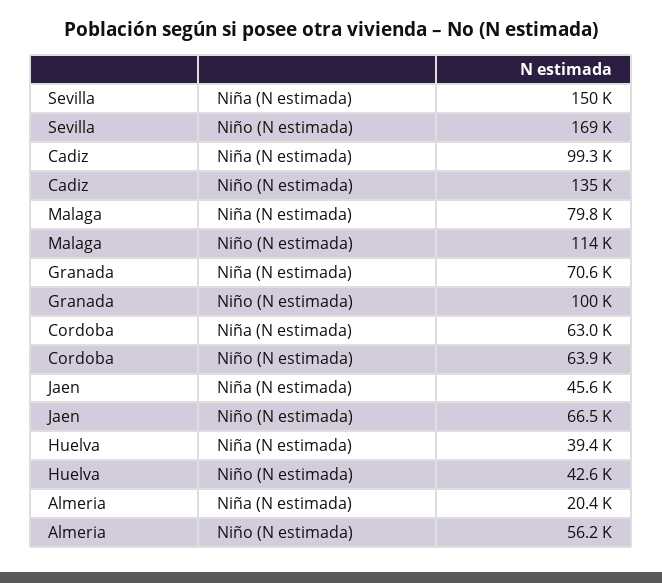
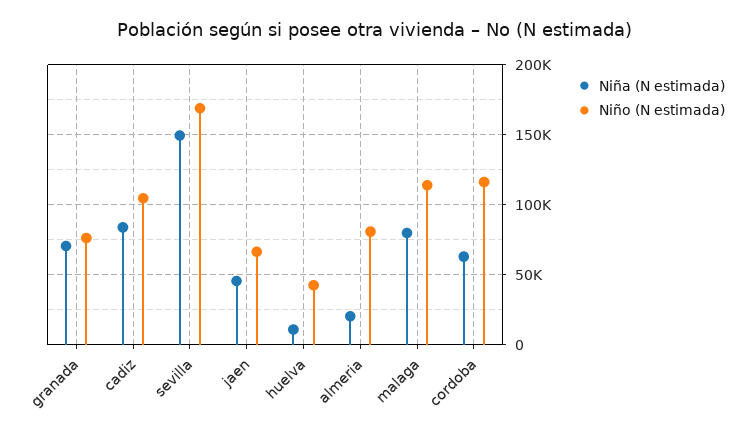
Niña (N estimada), Cadiz: 99300 -> 85000
Niño (N estimada), Cadiz: 135000 -> 105000
Niño (N estimada), Granada: 100000 -> 75000
Niño (N estimada), Cordoba: 63900 -> 115000
Niña (N estimada), Huelva: 39400 -> 10000
Niño (N estimada), Almeria: 56200 -> 80000

